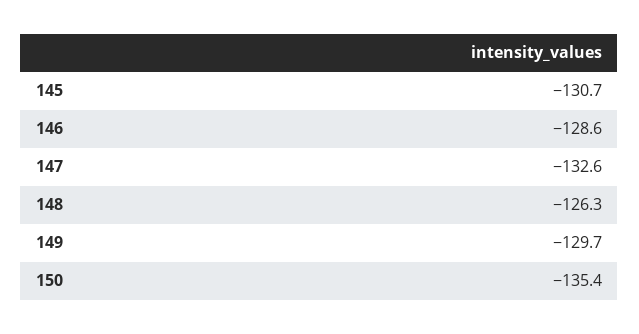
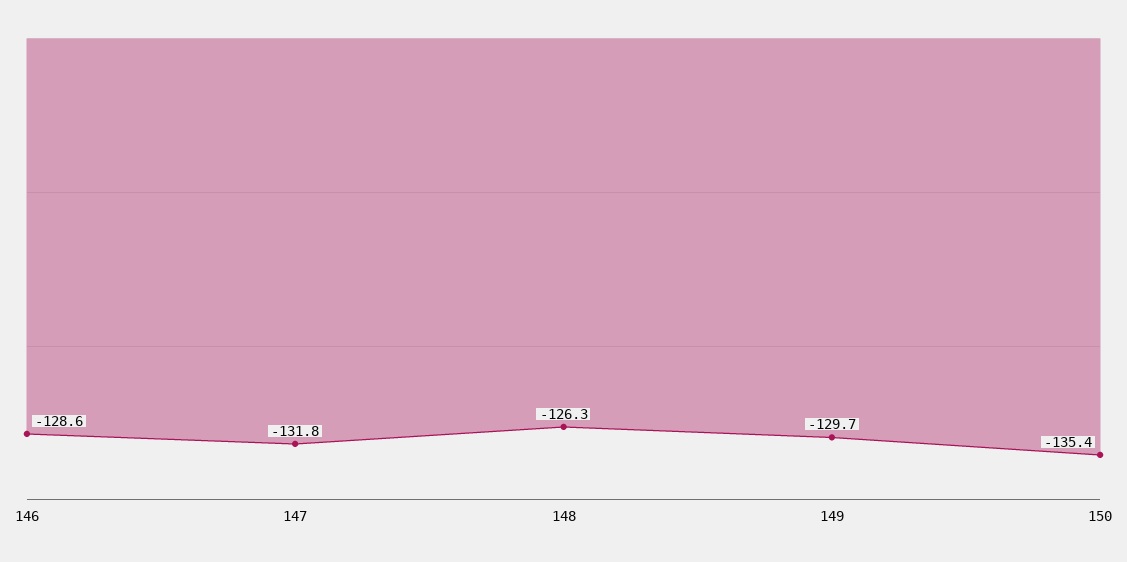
145: -130.7 -> none
147: -132.6 -> -131.8

